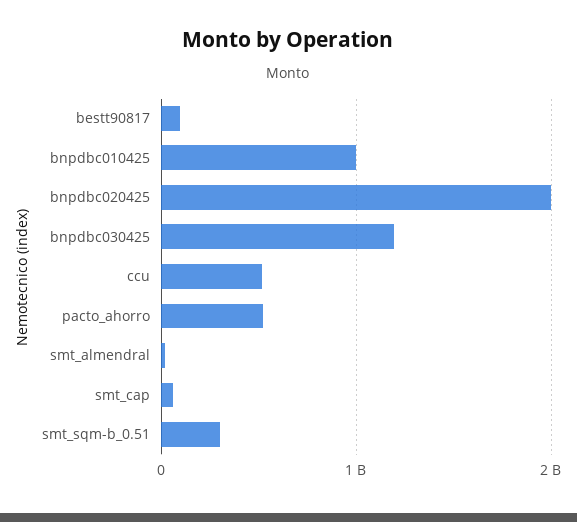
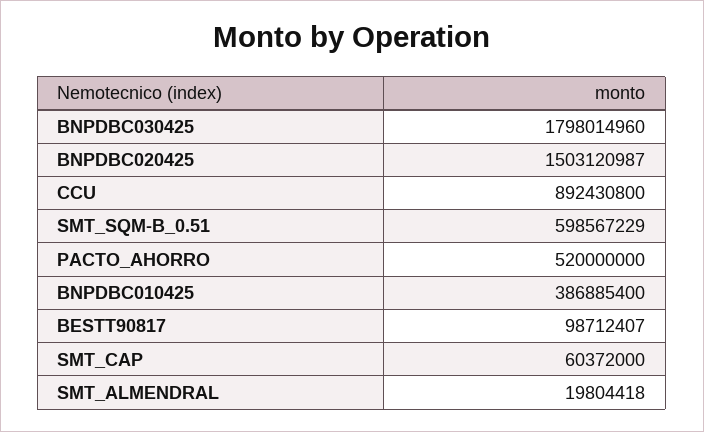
bnpdbc010425: 1000000000 -> 386885400
bnpdbc020425: 2000000000 -> 1503120987
bnpdbc030425: 1200000000 -> 1798014960
ccu: 500000000 -> 892430800
smt_sqm-b_0.51: 300000000 -> 598567229

